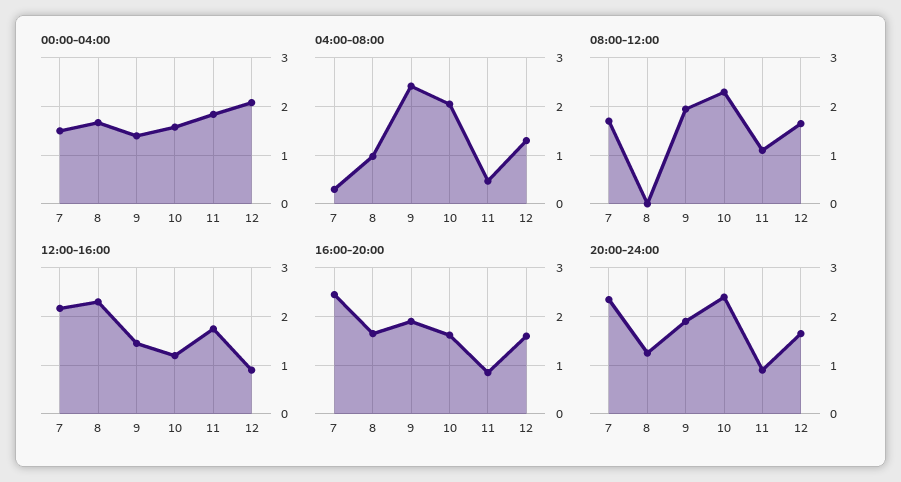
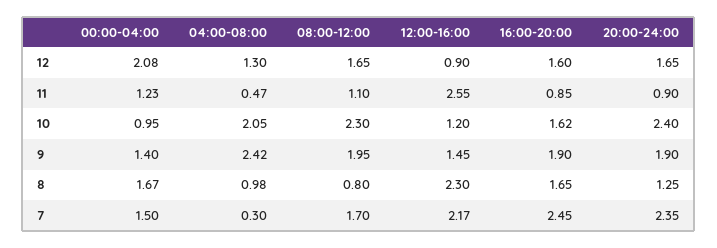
00:00-04:00, 10: 1.6 -> 0.95
00:00-04:00, 11: 1.8 -> 1.23
08:00-12:00, 8: 0 -> 0.8
12:00-16:00, 11: 1.8 -> 2.55

